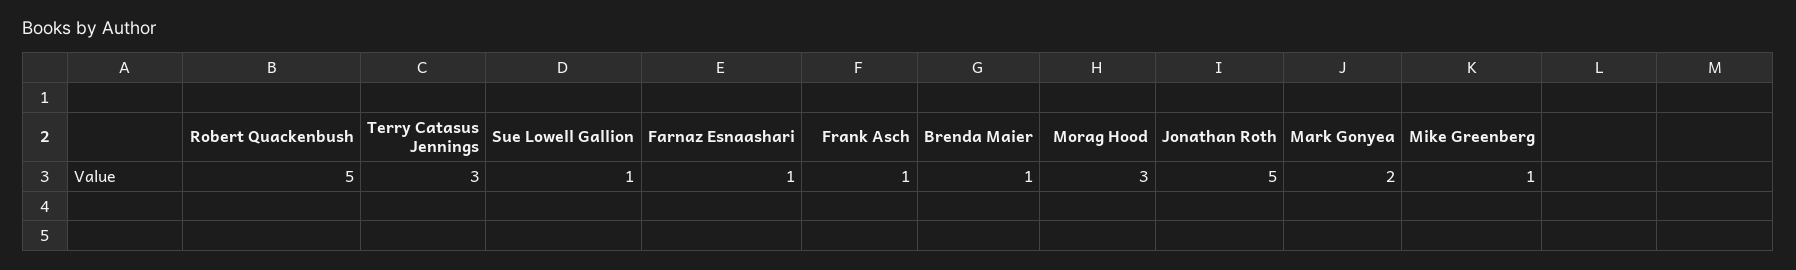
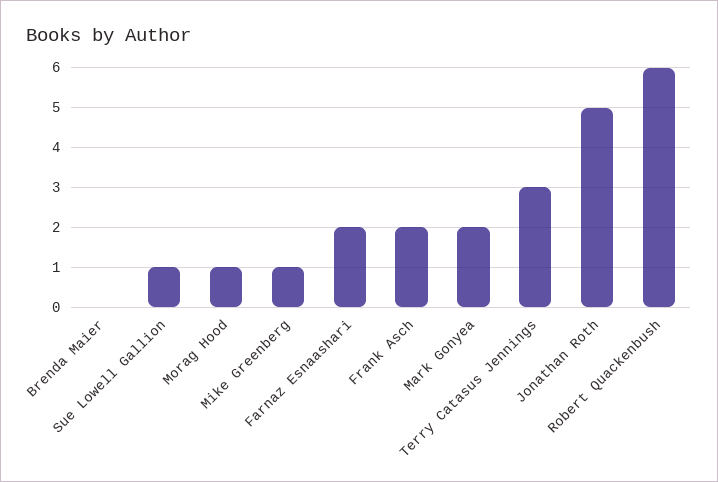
Robert Quackenbush: 5 -> 6
Farnaz Esnaashari: 1 -> 2
Frank Asch: 1 -> 2
Brenda Maier: 1 -> 0
Morag Hood: 3 -> 1

